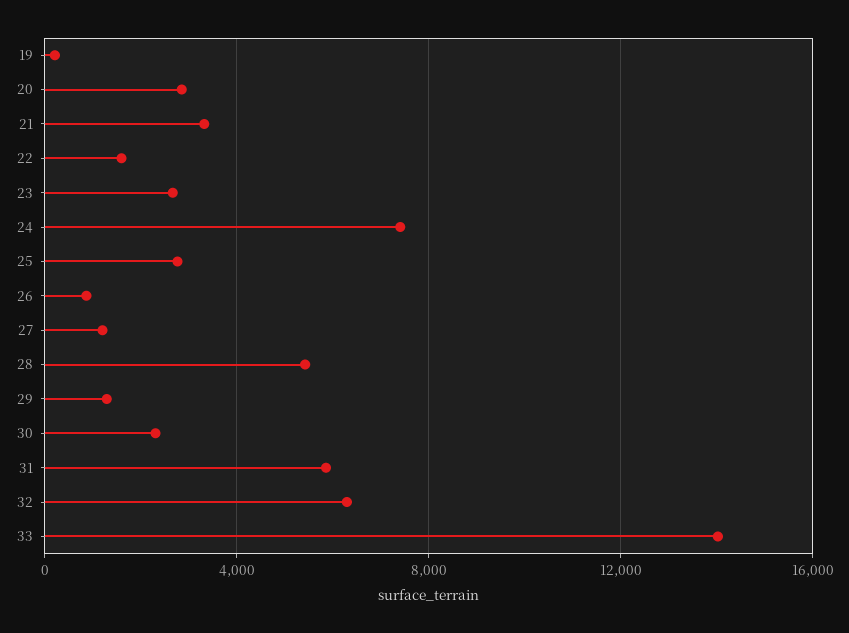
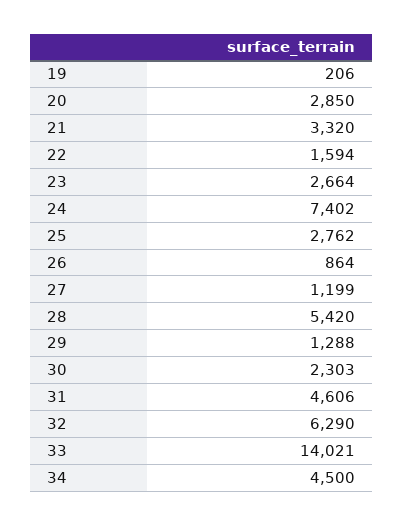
31: 6000 -> 4606
34: none -> 4500

